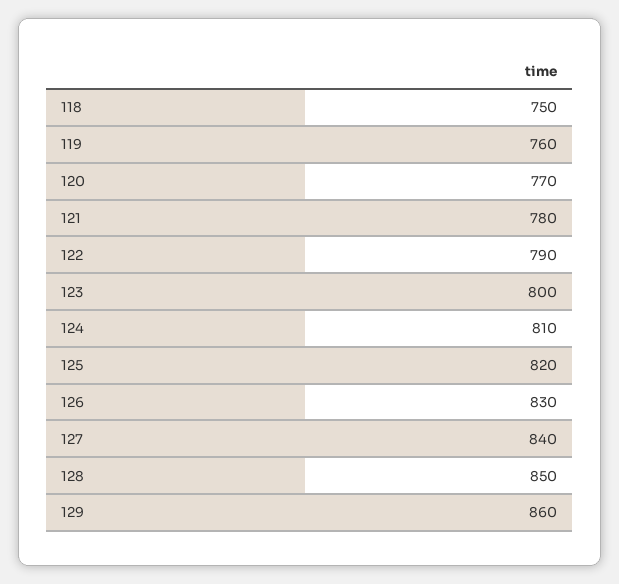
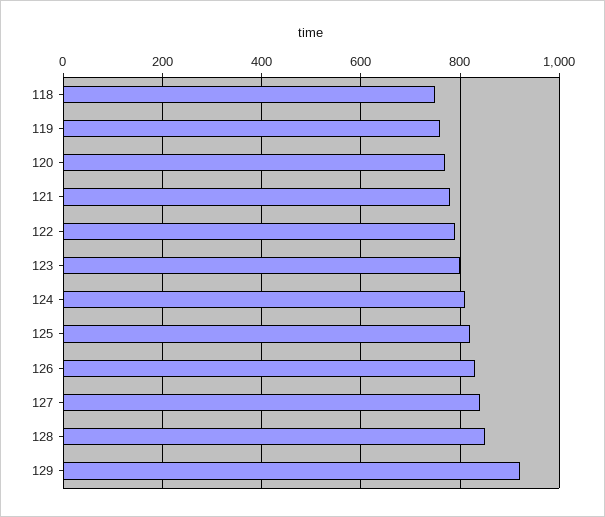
129: 860 -> 920

